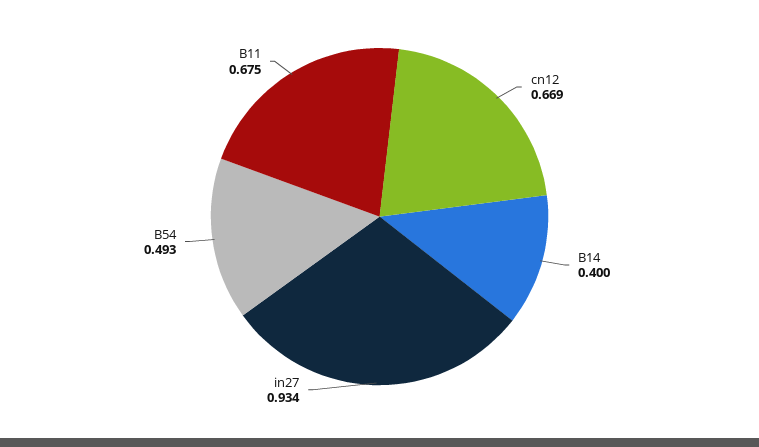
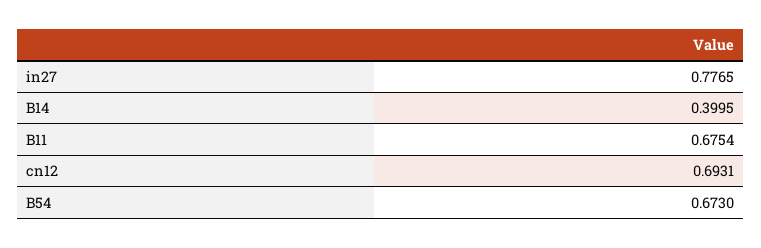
cn12: 0.669 -> 0.6931
in27: 0.934 -> 0.7765
B54: 0.493 -> 0.673

